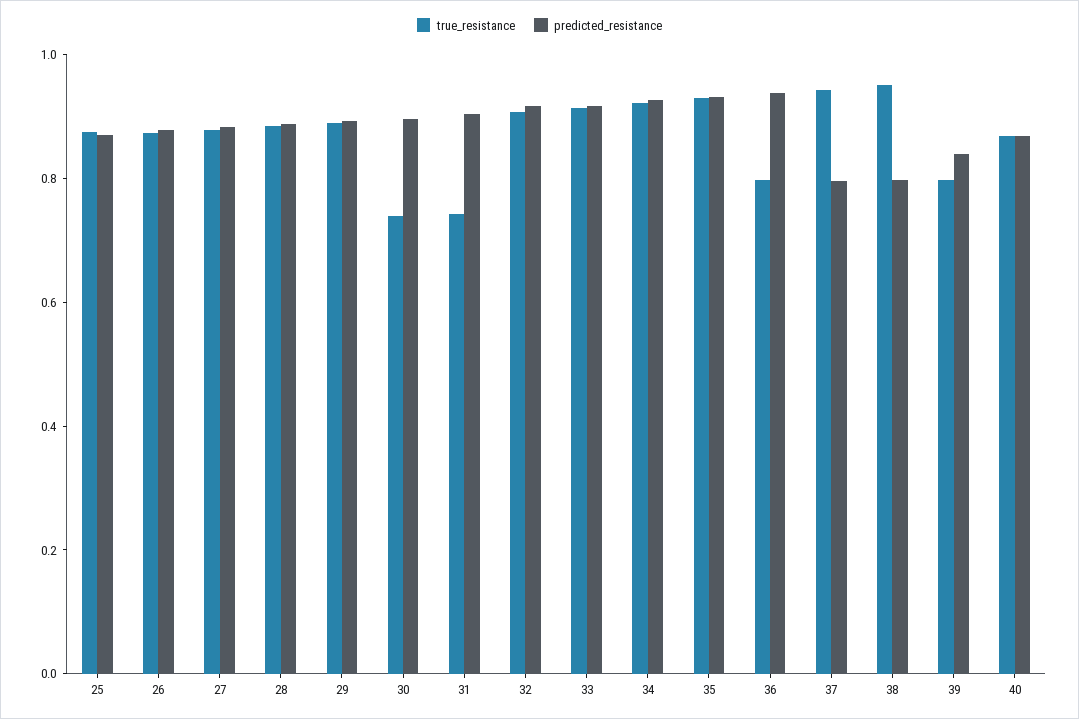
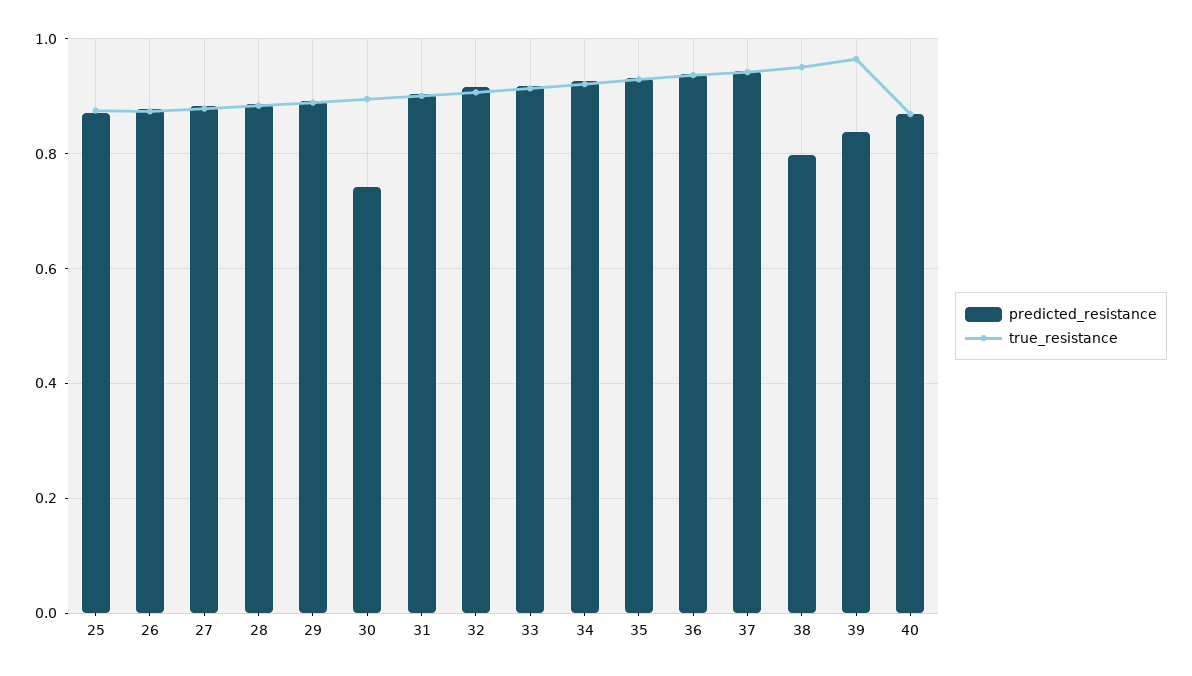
true_resistance, 30: 0.75 -> 0.9
predicted_resistance, 30: 0.9 -> 0.74
true_resistance, 31: 0.75 -> 0.9
true_resistance, 36: 0.8 -> 0.94
predicted_resistance, 37: 0.8 -> 0.94
true_resistance, 39: 0.8 -> 0.96

